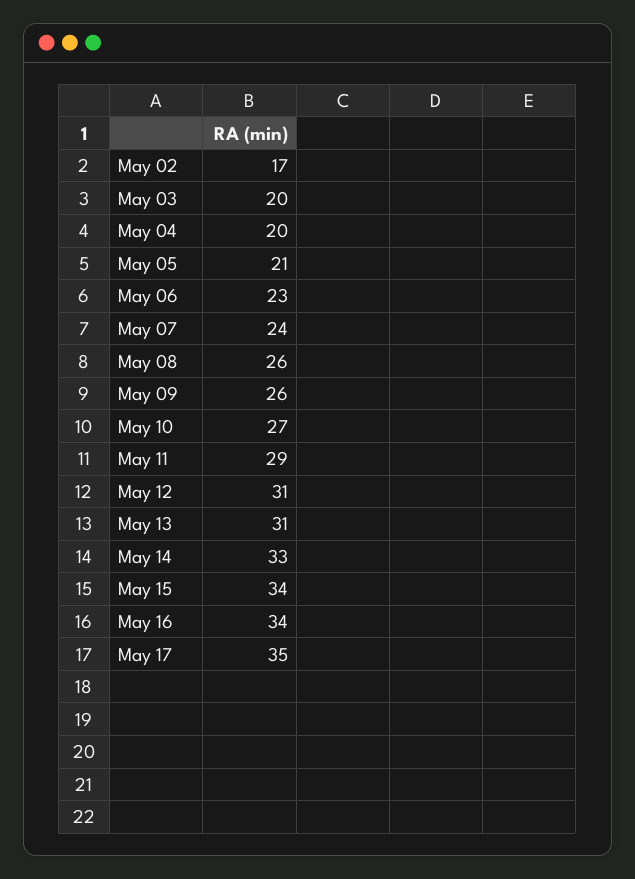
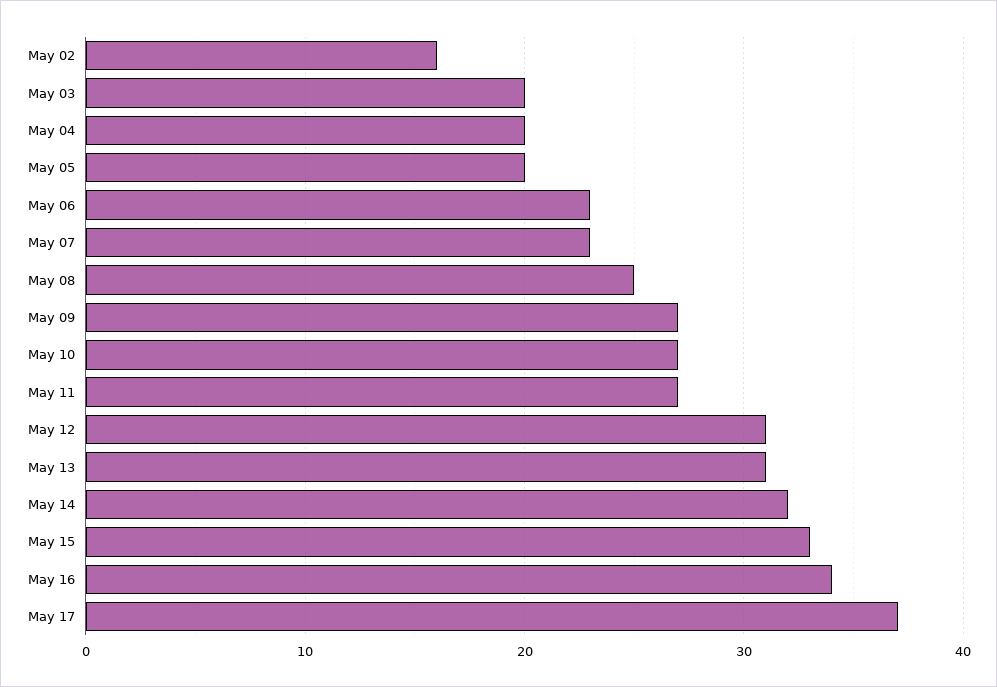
May 02: 17 -> 16
May 05: 21 -> 20
May 07: 24 -> 23
May 08: 26 -> 25
May 09: 26 -> 27
May 11: 29 -> 27
May 14: 33 -> 32
May 15: 34 -> 33
May 17: 35 -> 37

